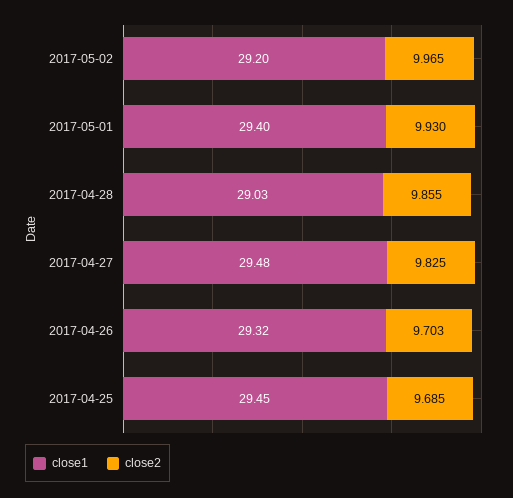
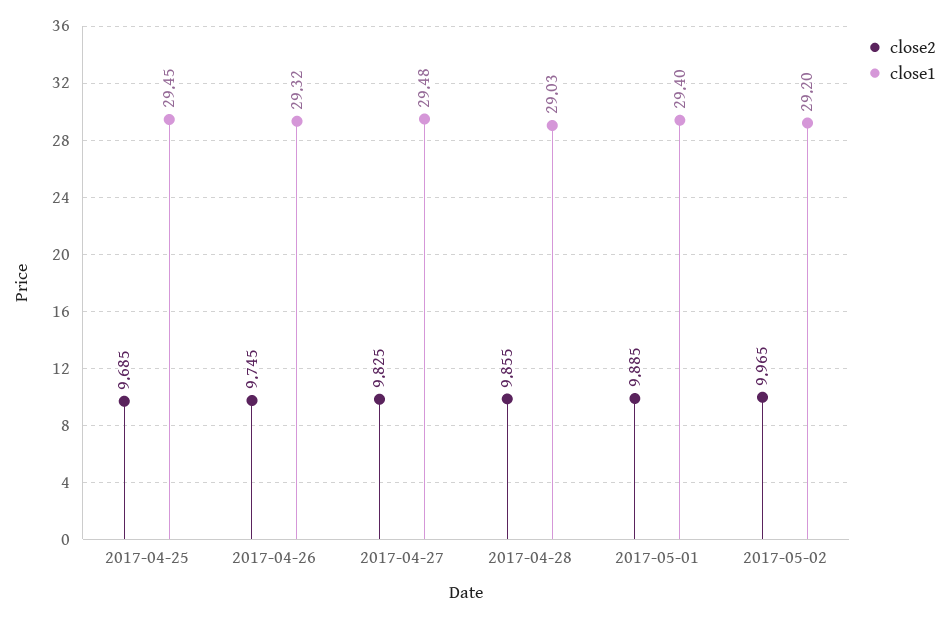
close2, 2017-05-01: 9.93 -> 9.885
close2, 2017-04-26: 9.703 -> 9.745

